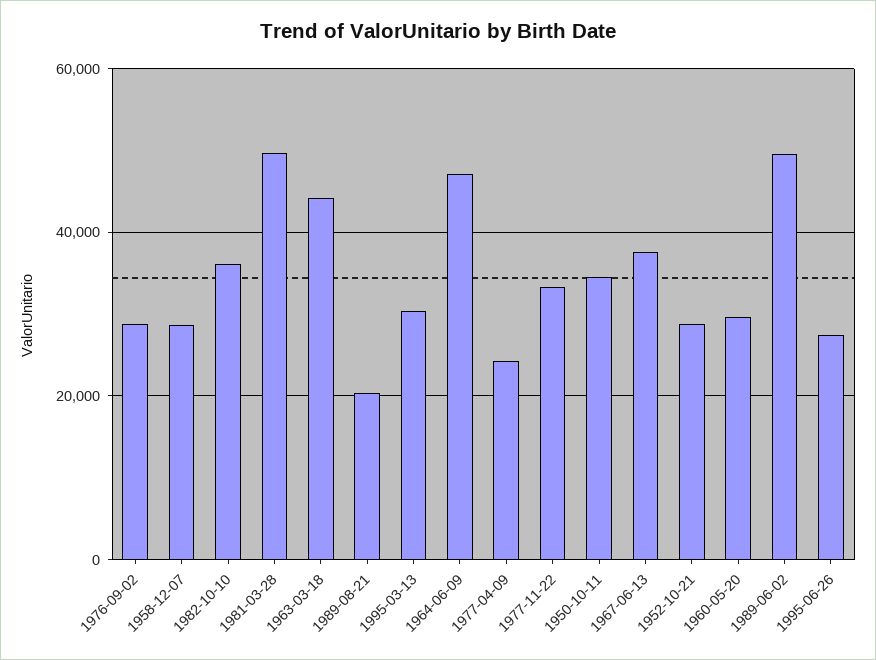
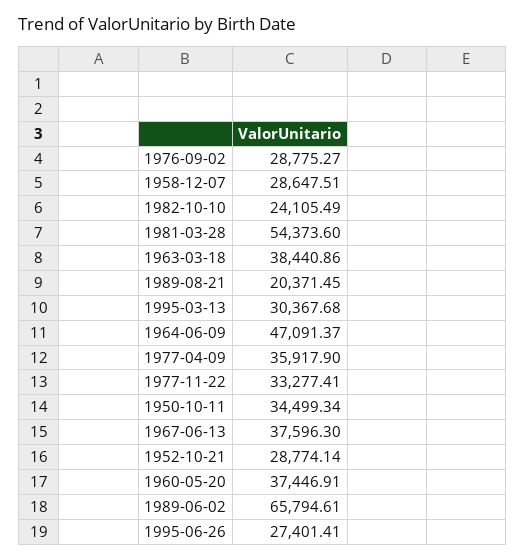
1982-10-10: 36000 -> 24105.49
1981-03-28: 50000 -> 54373.6
1963-03-18: 44000 -> 38440.86
1977-04-09: 24000 -> 35917.9
1960-05-20: 30000 -> 37446.91
1989-06-02: 50000 -> 65794.61

